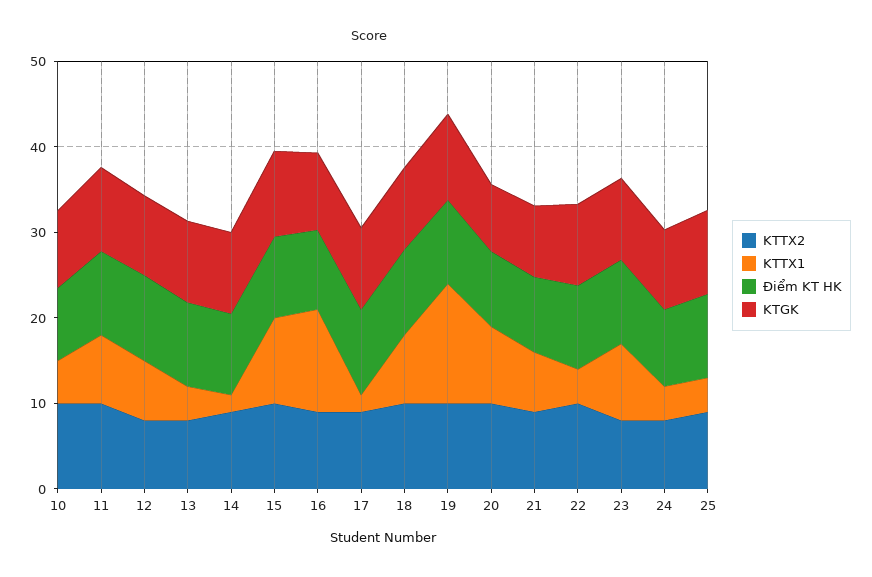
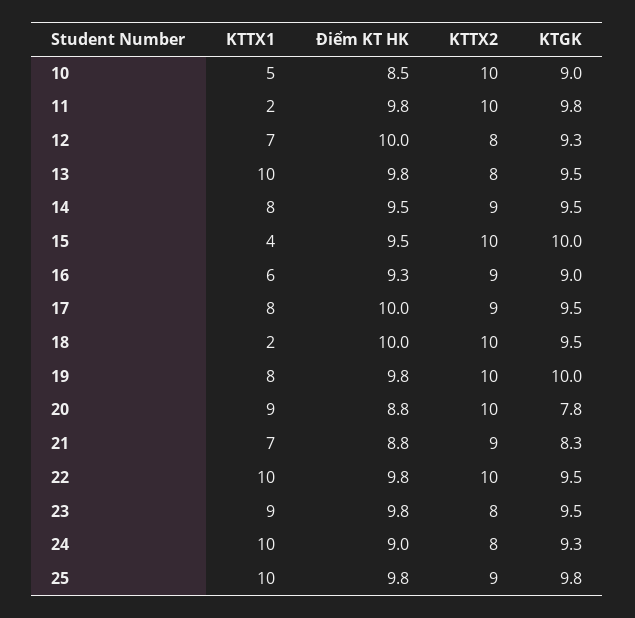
KTTX1, 11: 8 -> 2
KTTX1, 13: 4 -> 10
KTTX1, 14: 2 -> 8
KTTX1, 15: 10 -> 4
KTTX1, 16: 12 -> 6
KTTX1, 17: 2 -> 8
KTTX1, 18: 8 -> 2
KTTX1, 19: 14 -> 8
KTTX1, 22: 4 -> 10
KTTX1, 24: 4 -> 10
KTTX1, 25: 4 -> 10

